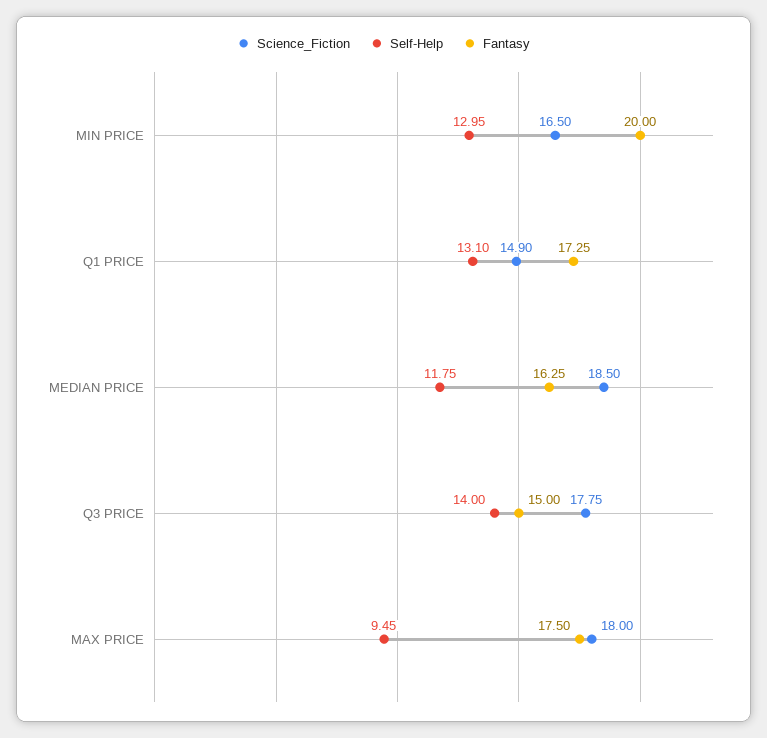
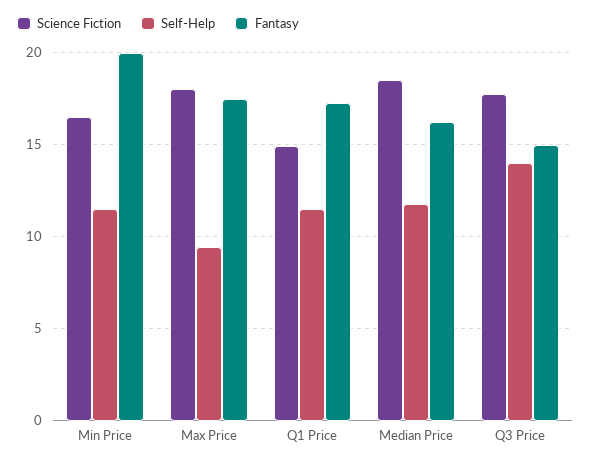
Self-Help, MIN PRICE: 12.95 -> 11.5
Self-Help, Q1 PRICE: 13.1 -> 11.5

